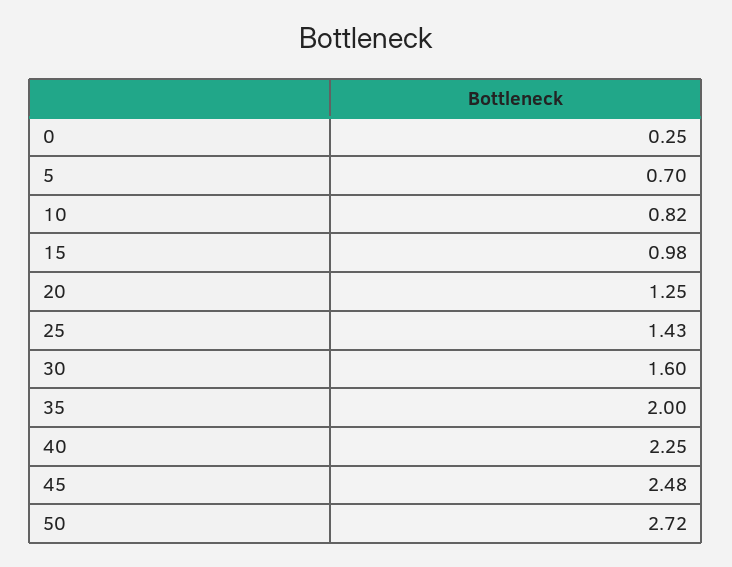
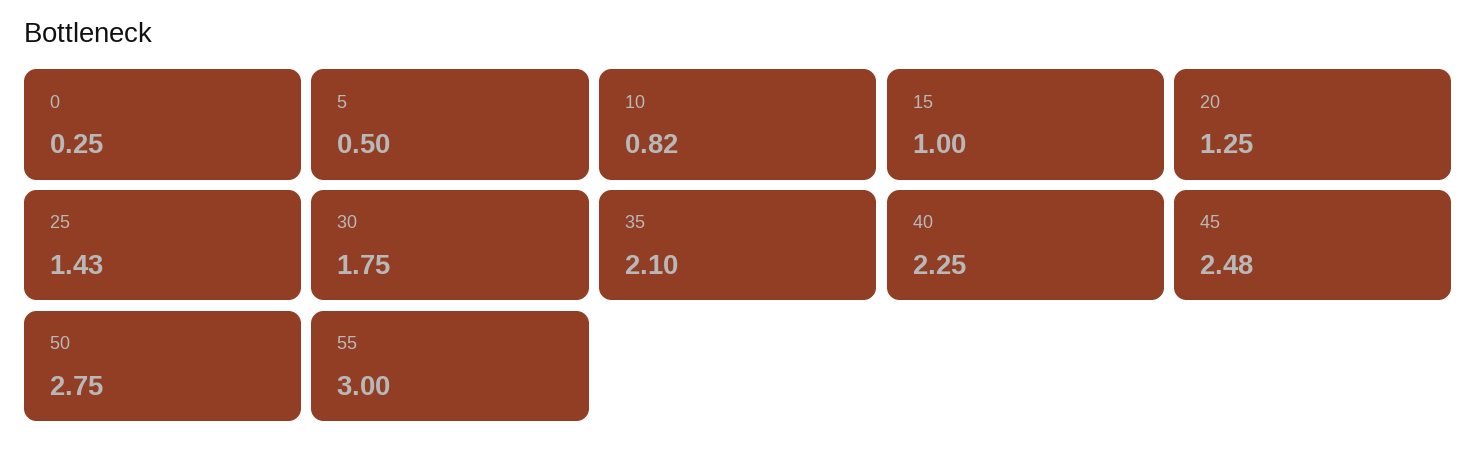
5: 0.7 -> 0.5
15: 0.98 -> 1
30: 1.6 -> 1.75
35: 2 -> 2.1
50: 2.72 -> 2.75
55: none -> 3

